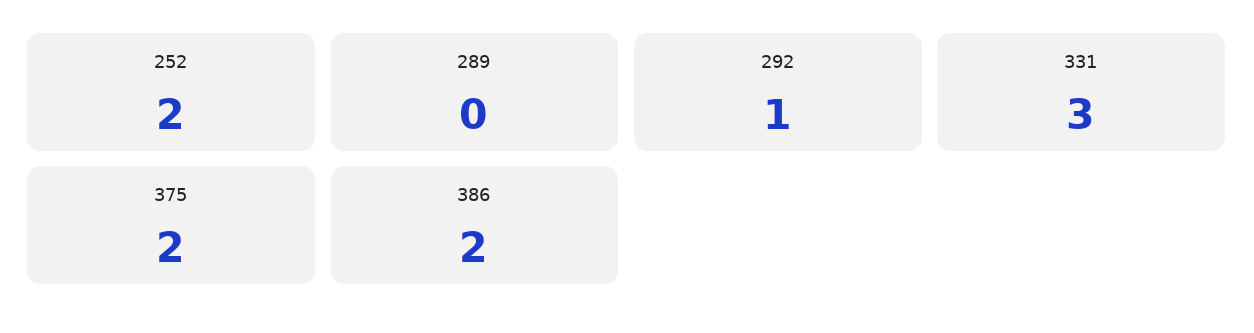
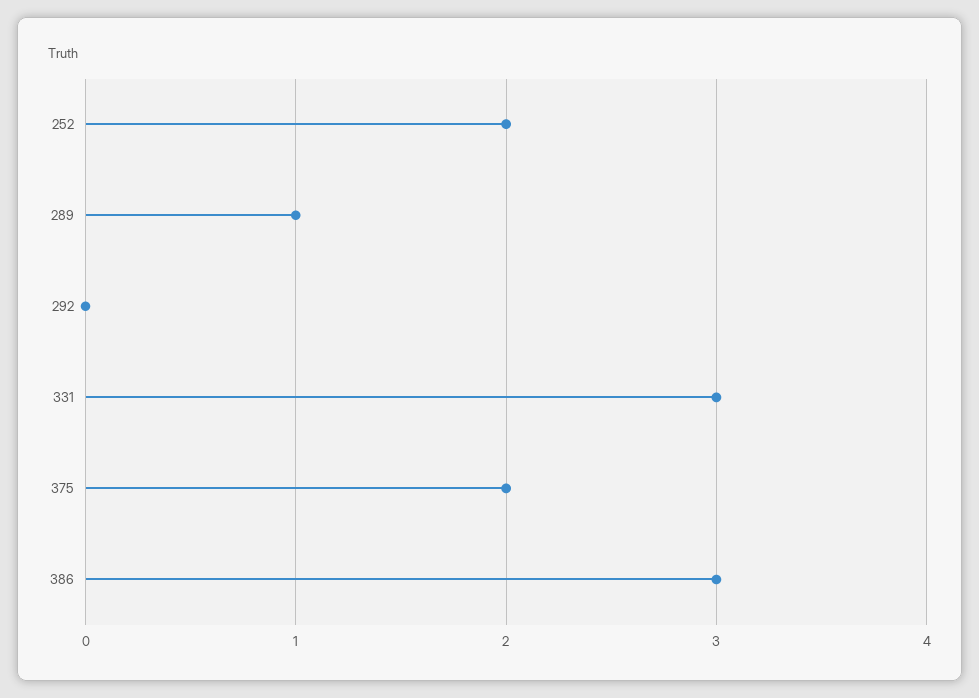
289: 0 -> 1
292: 1 -> 0
386: 2 -> 3

